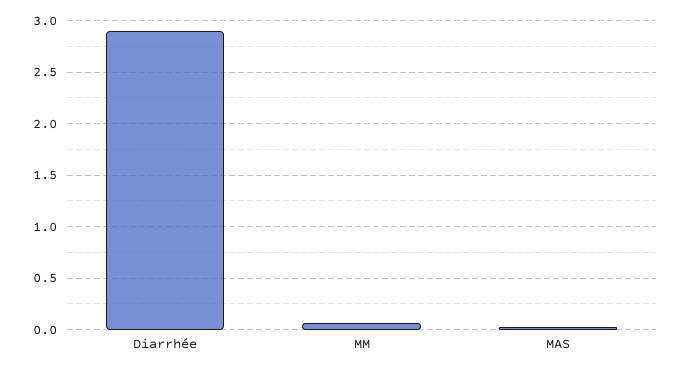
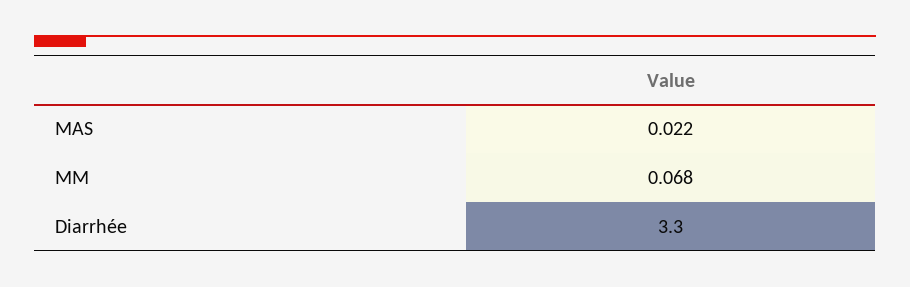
Diarrhée: 2.9 -> 3.3

